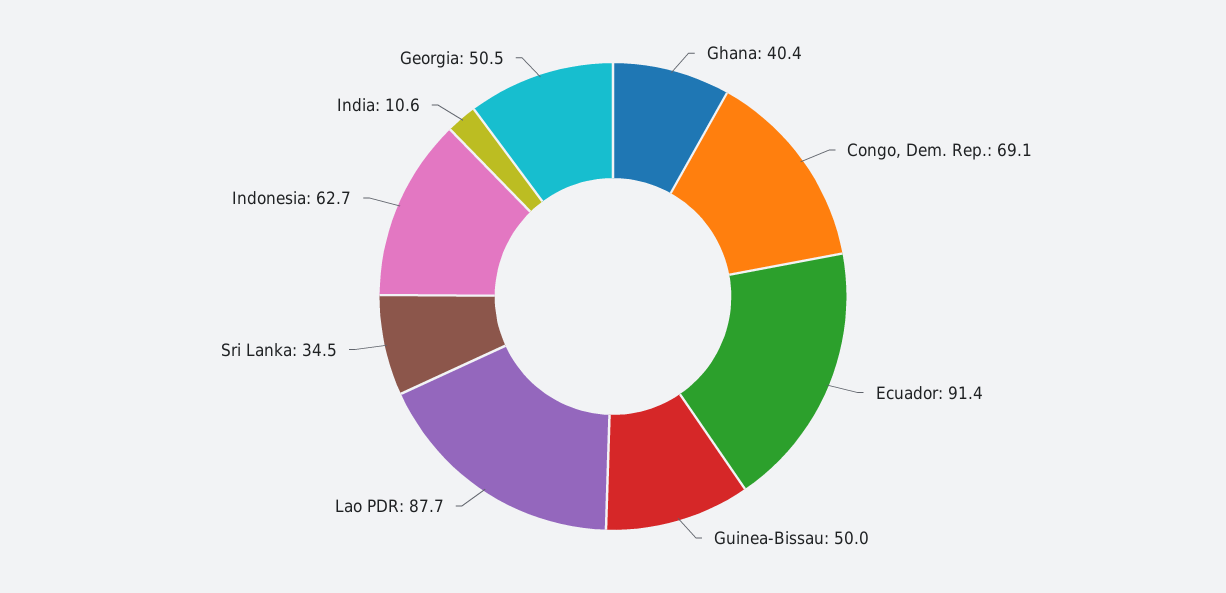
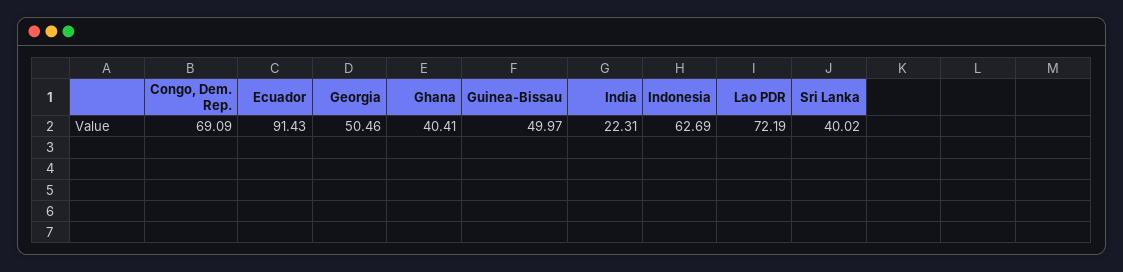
Lao PDR: 87.7 -> 72.19
Sri Lanka: 34.5 -> 40.02
India: 10.6 -> 22.31

